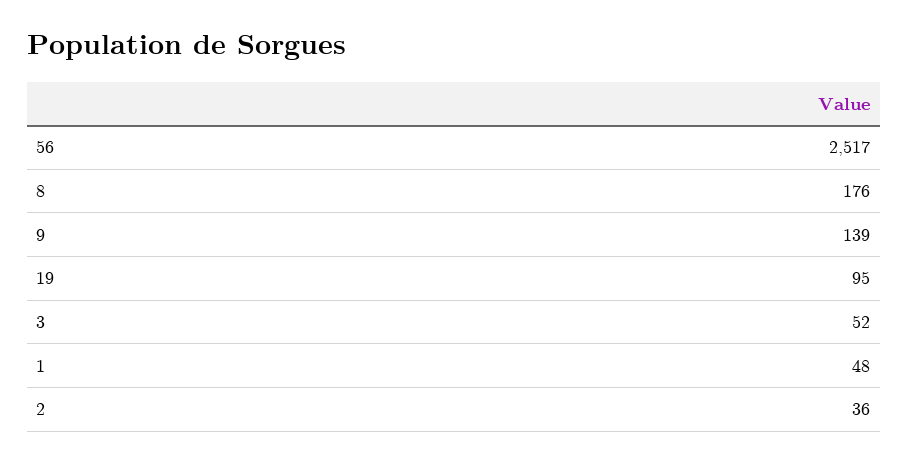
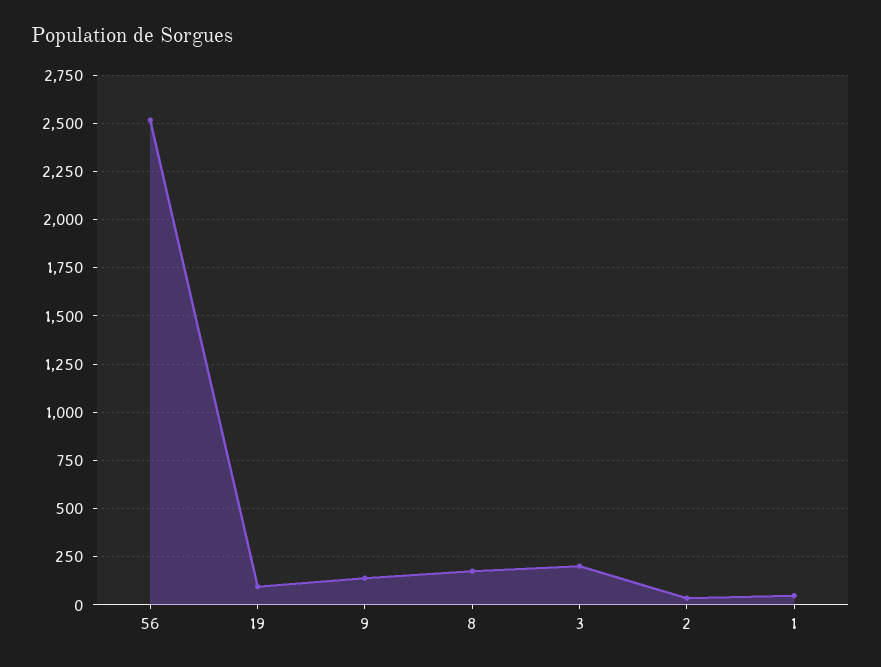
3: 52 -> 200

